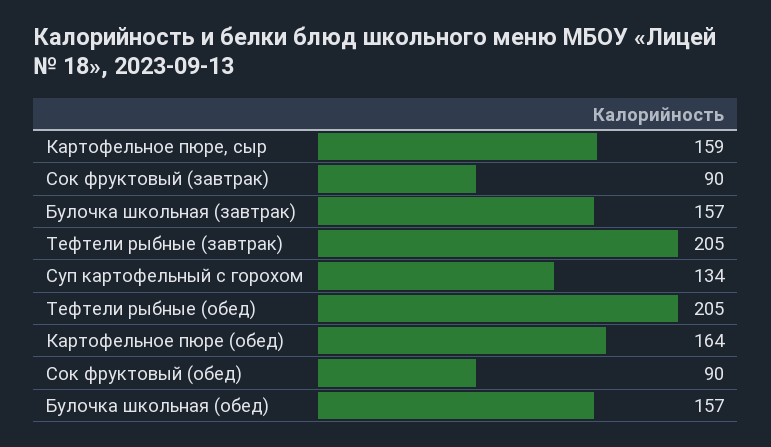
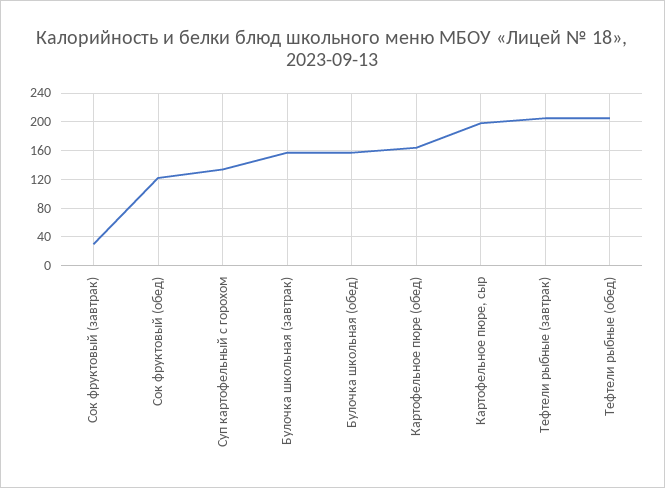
Картофельное пюре, сыр: 159 -> 200
Сок фруктовый (завтрак): 90 -> 30
Сок фруктовый (обед): 90 -> 120

